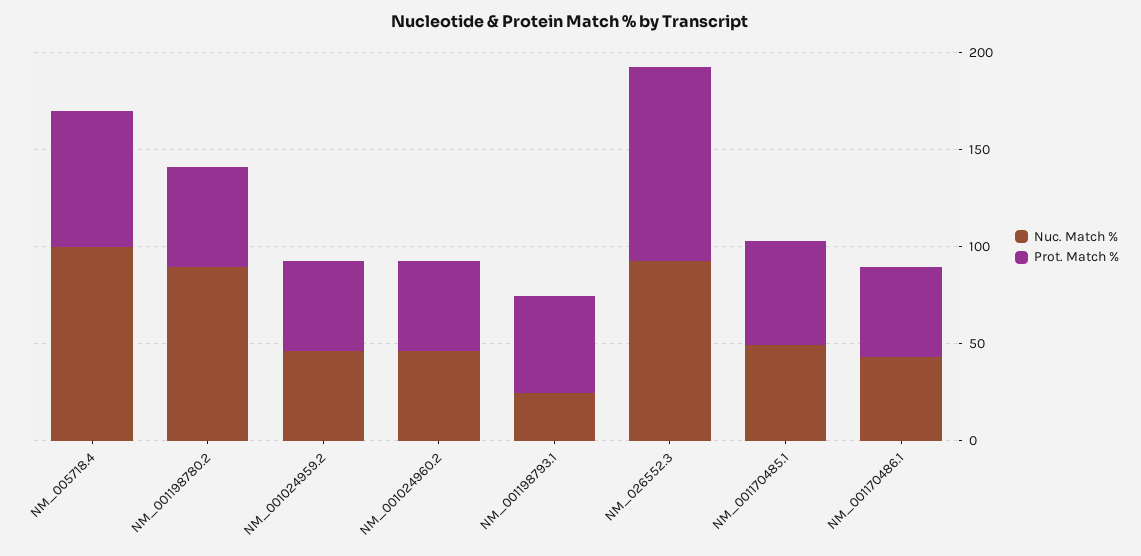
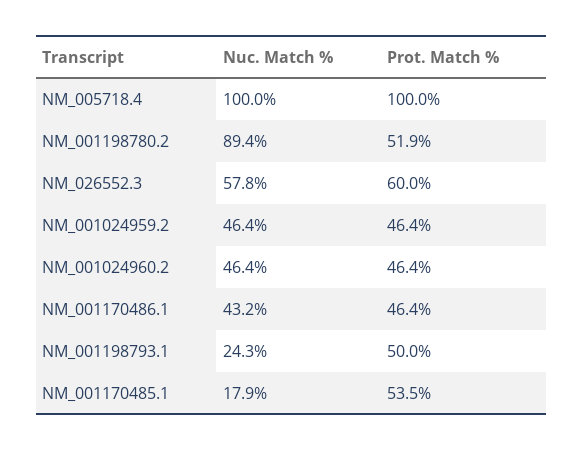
Prot. Match %, NM_005718.4: 70 -> 100
Nuc. Match %, NM_026552.3: 90 -> 57.8
Prot. Match %, NM_026552.3: 100 -> 60
Nuc. Match %, NM_001170485.1: 50 -> 17.9

